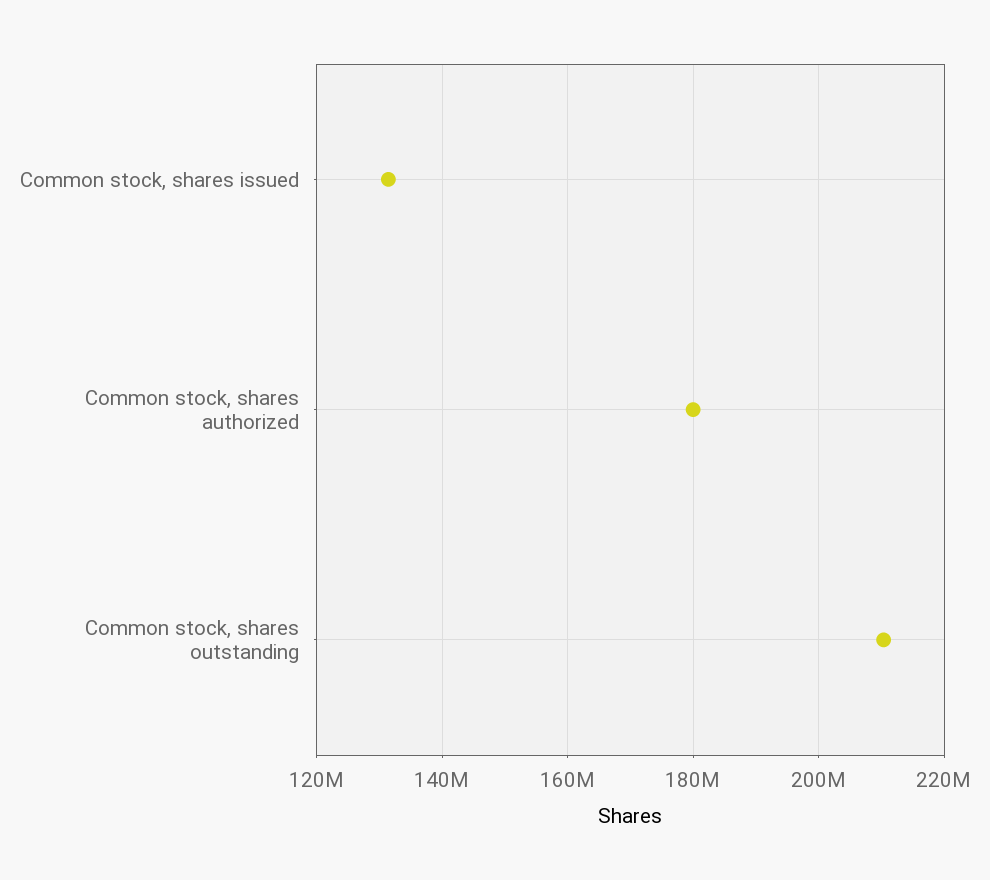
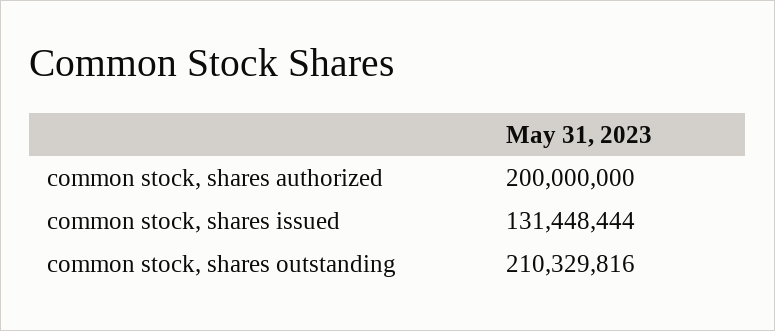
Common stock, shares authorized: 180000000 -> 200000000

